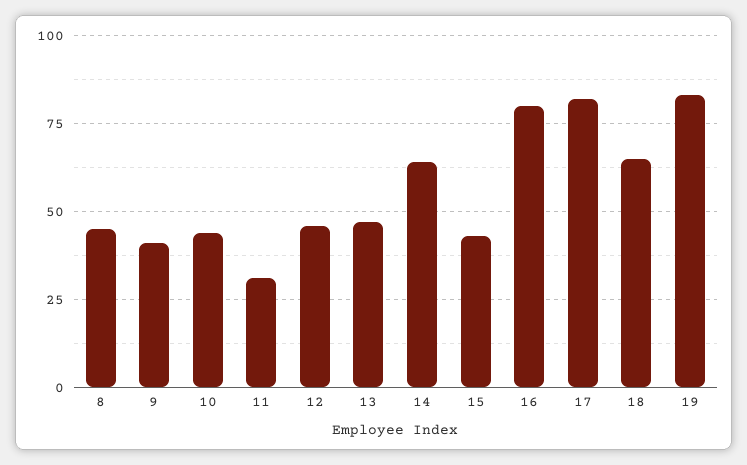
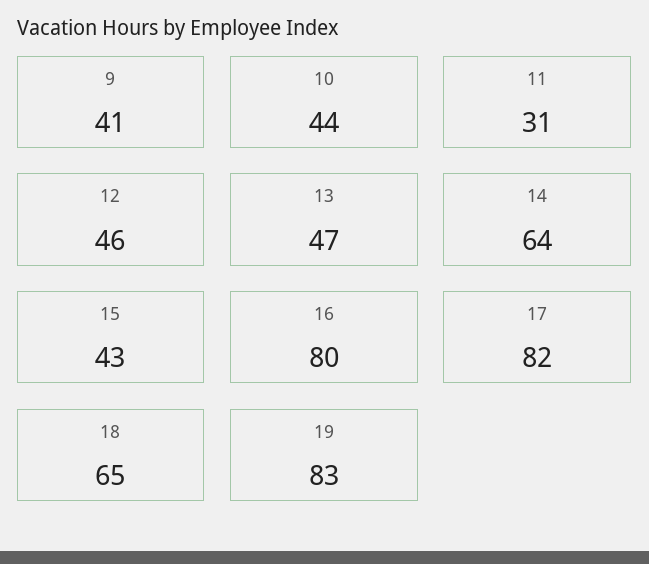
8: 45 -> none

